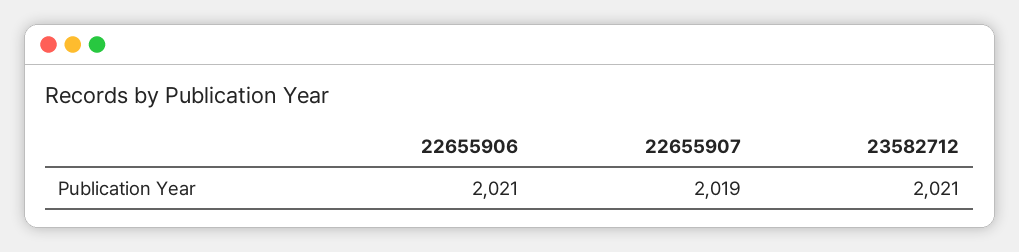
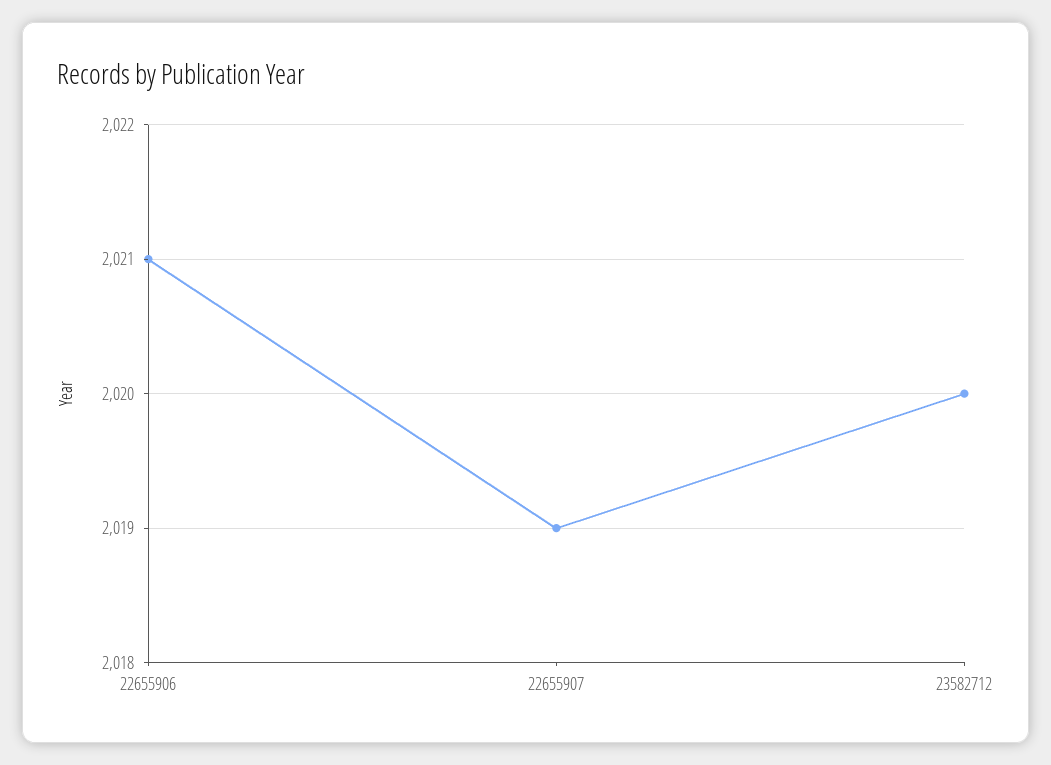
23582712: 2021 -> 2020

